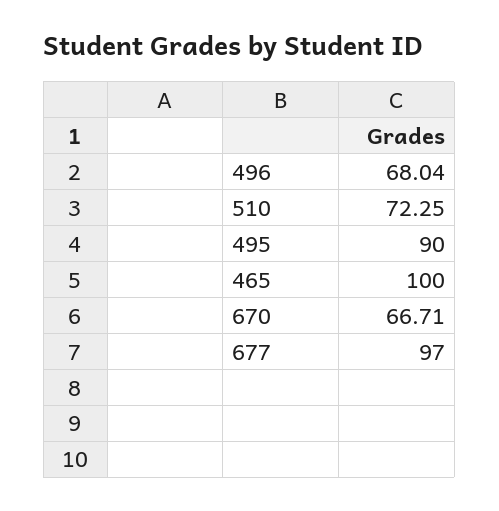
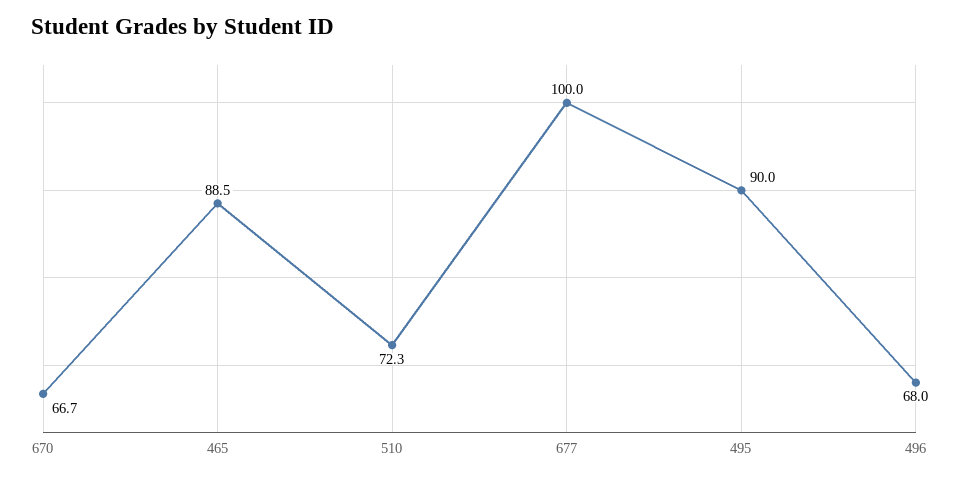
465: 100 -> 88.5
677: 97 -> 100

